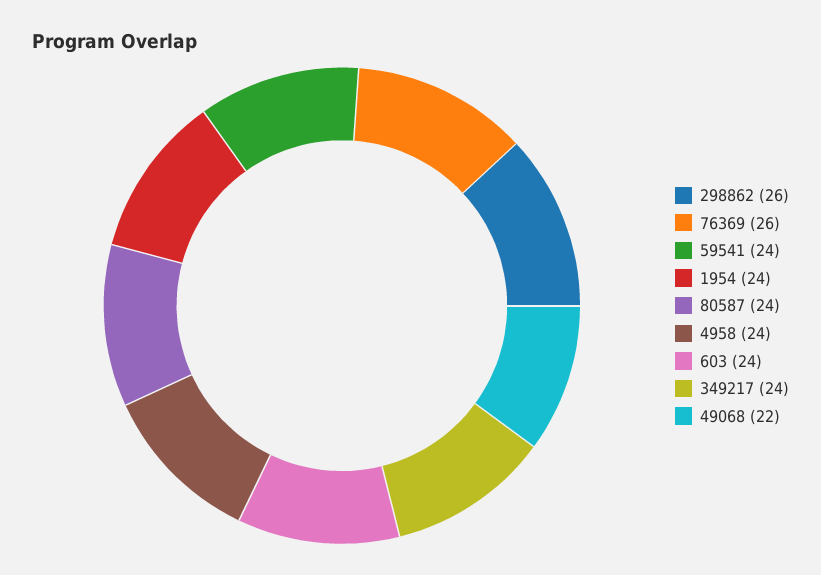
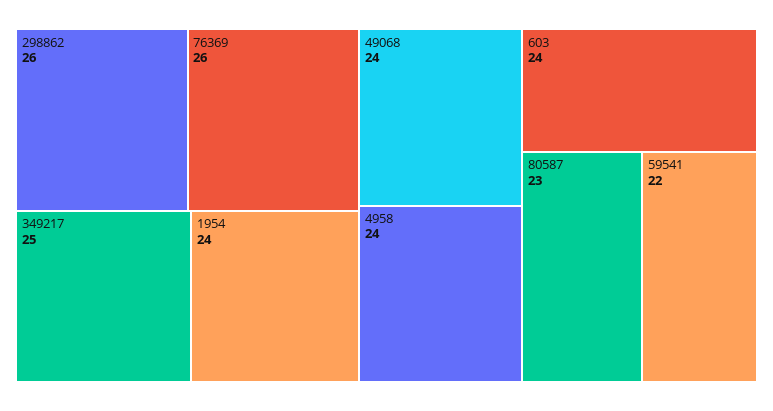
59541: 24 -> 22
80587: 24 -> 23
349217: 24 -> 25
49068: 22 -> 24

